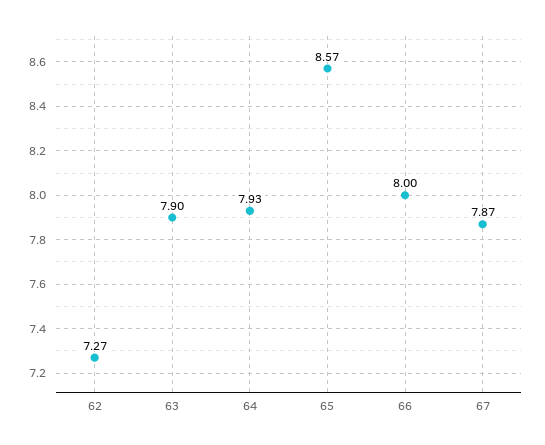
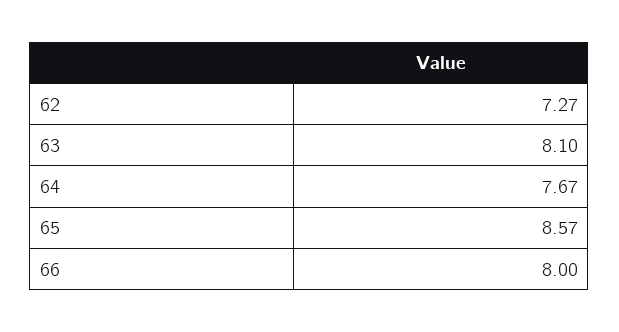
63: 7.9 -> 8.1
64: 7.93 -> 7.67
67: 7.87 -> none

